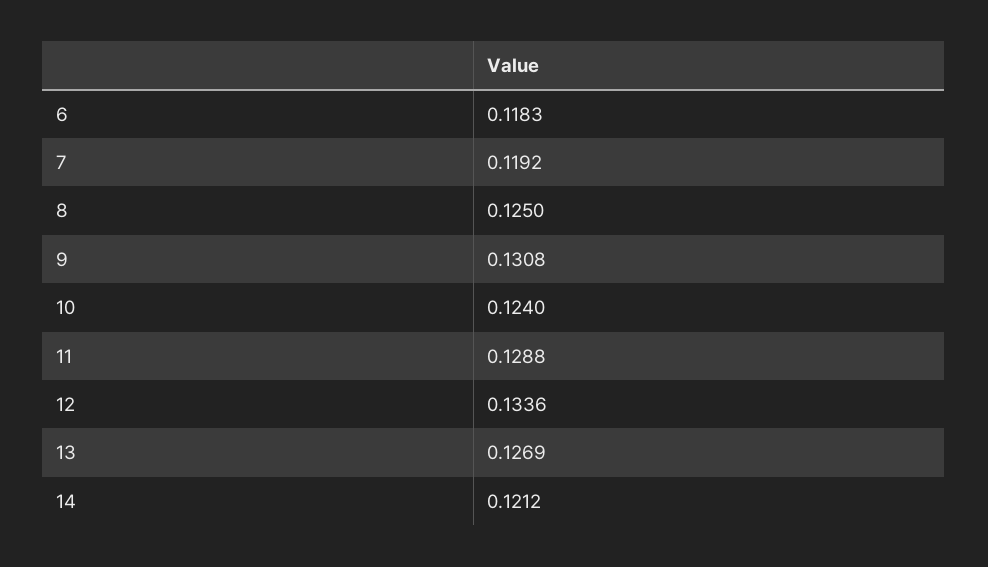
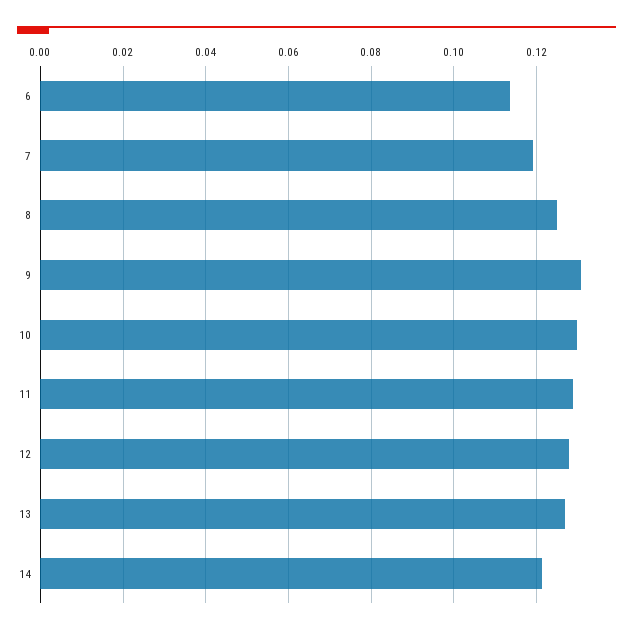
6: 0.1183 -> 0.114
10: 0.124 -> 0.13
12: 0.1336 -> 0.128

